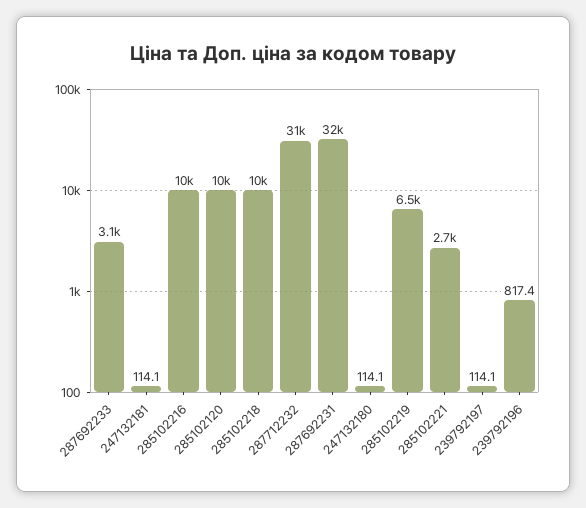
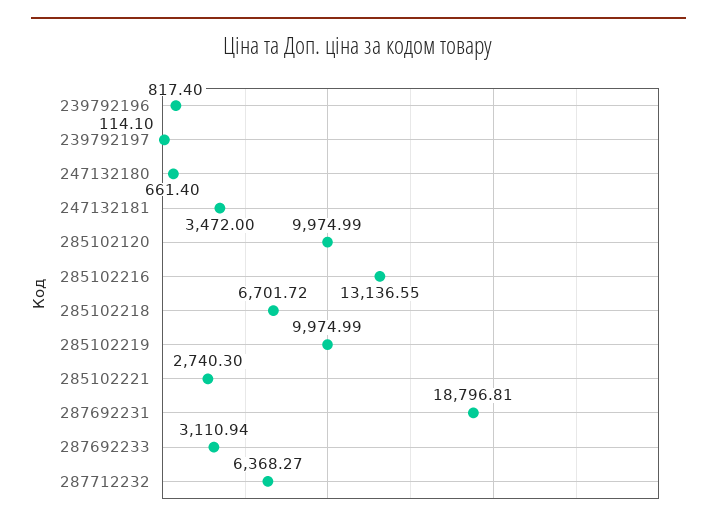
247132181: 114.1 -> 3472
285102216: 10000 -> 13136.55
285102218: 10000 -> 6701.72
287712232: 31000 -> 6368.27
287692231: 32000 -> 18796.81
247132180: 114.1 -> 661.4
285102219: 6500 -> 9974.99

